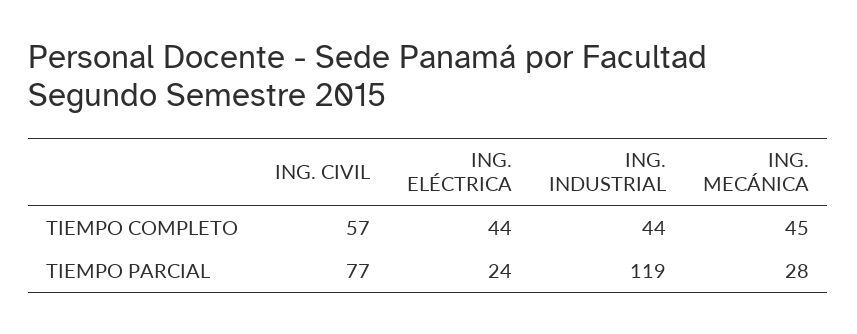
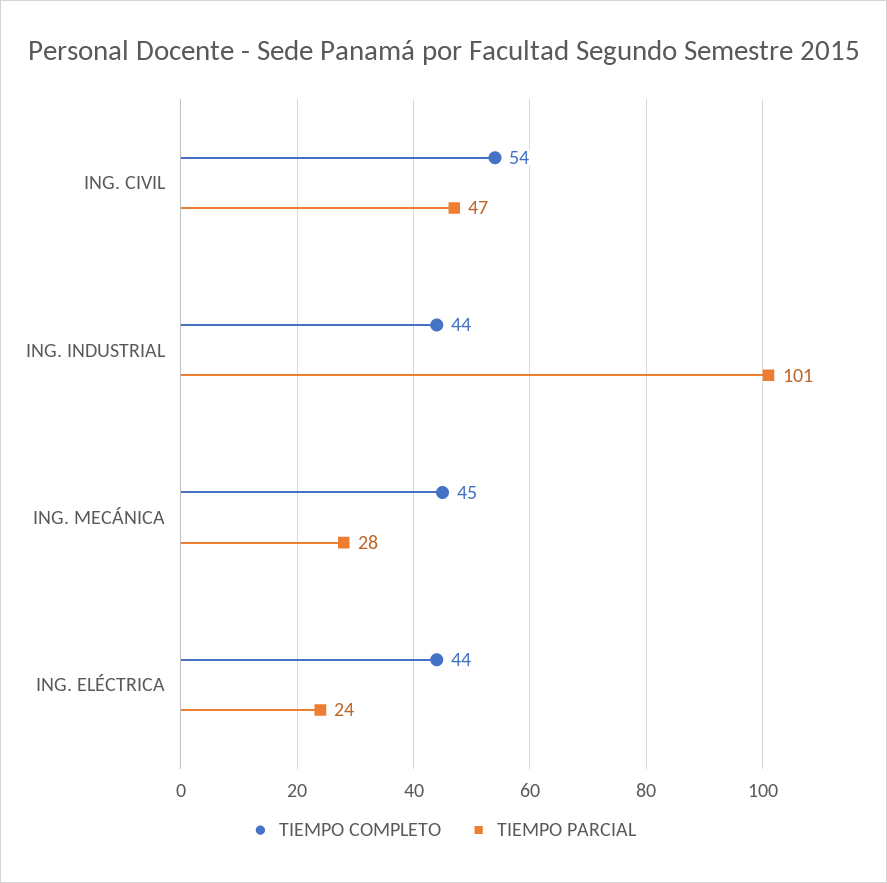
TIEMPO COMPLETO, ING. CIVIL: 57 -> 54
TIEMPO PARCIAL, ING. CIVIL: 77 -> 47
TIEMPO PARCIAL, ING. INDUSTRIAL: 119 -> 101

